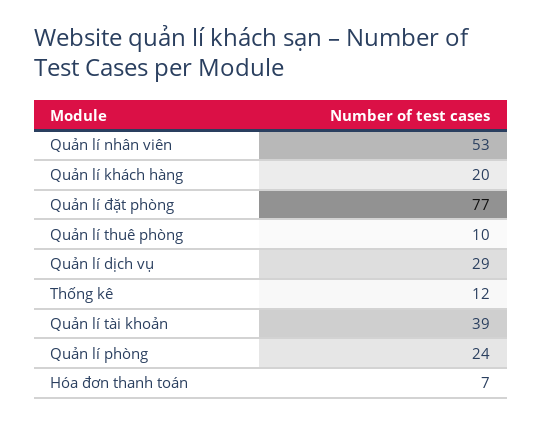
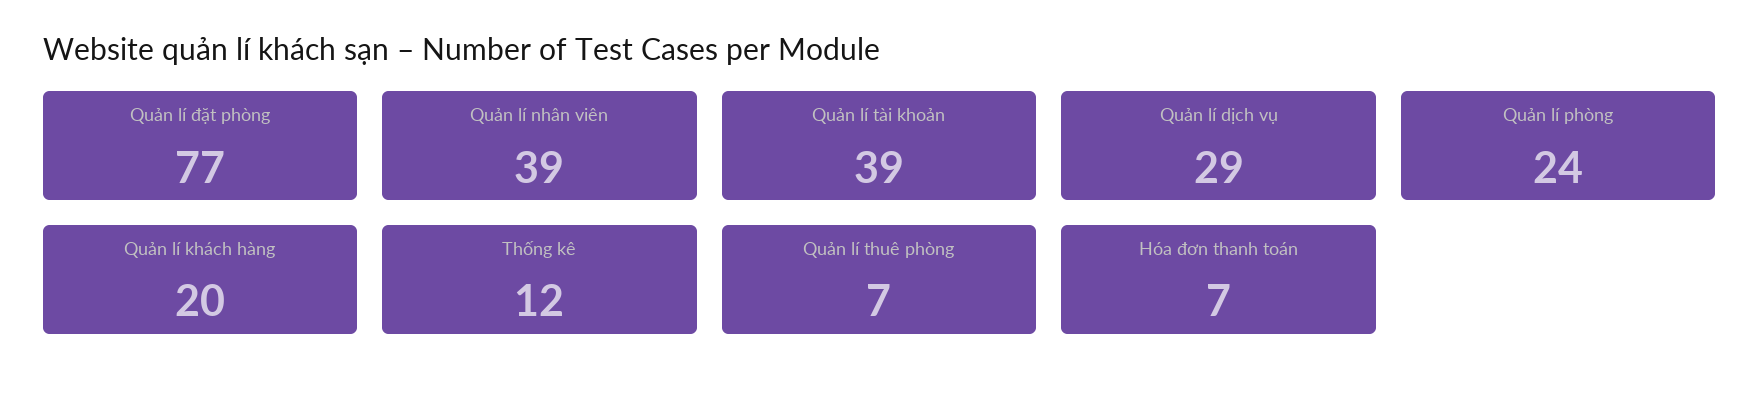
Quản lí nhân viên: 53 -> 39
Quản lí thuê phòng: 10 -> 7

